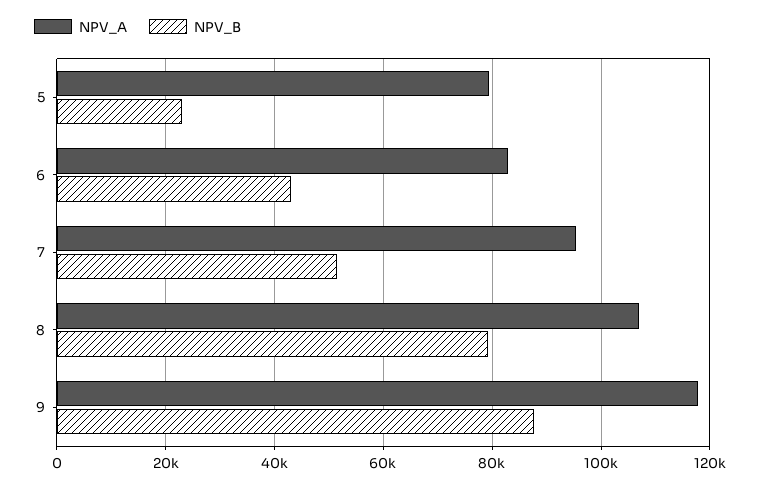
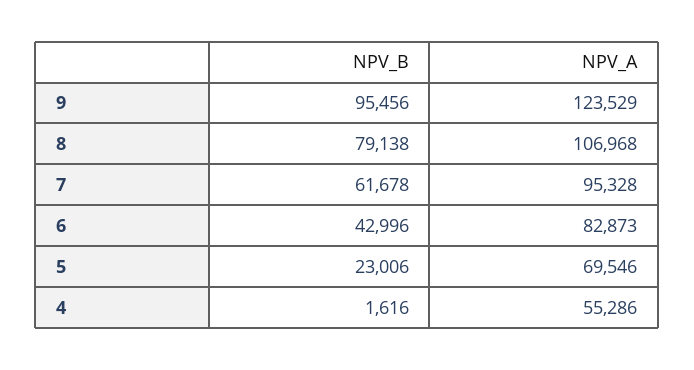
NPV_A, 5: 80000 -> 69546
NPV_B, 7: 52000 -> 61678
NPV_A, 9: 118000 -> 123529
NPV_B, 9: 88000 -> 95456
NPV_B, 4: none -> 1616
NPV_A, 4: none -> 55286

